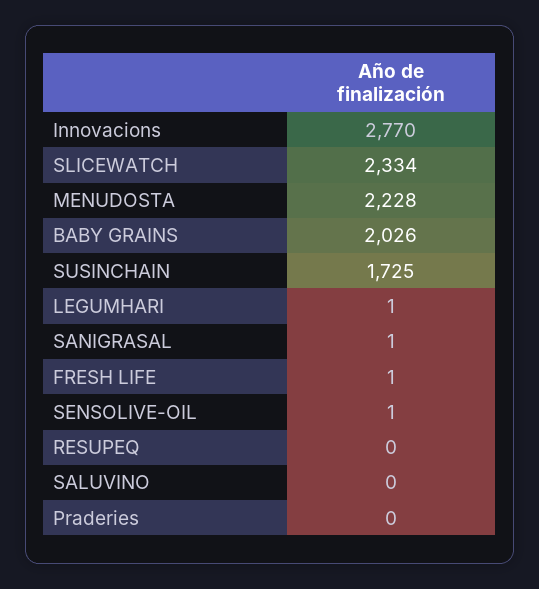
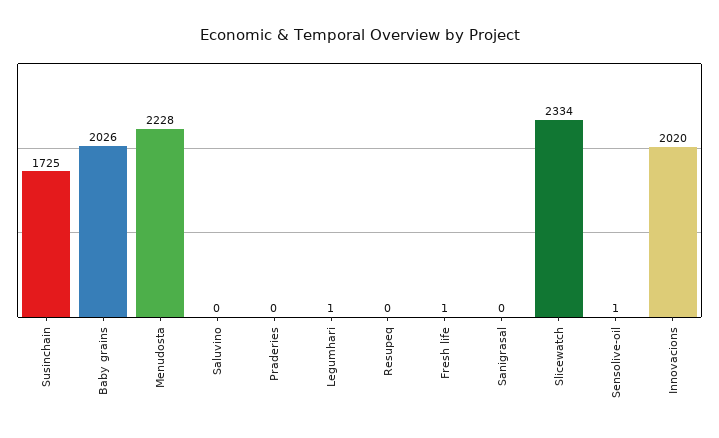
Innovacions: 2770 -> 2020
SANIGRASAL: 1 -> 0

